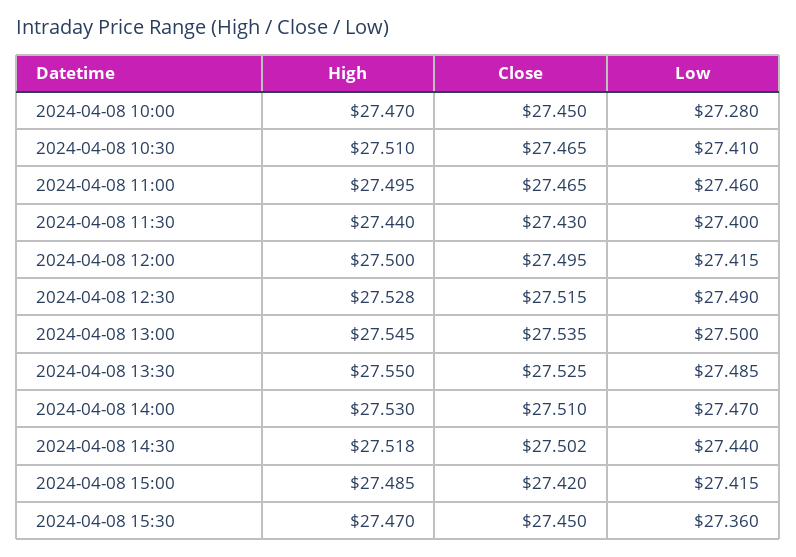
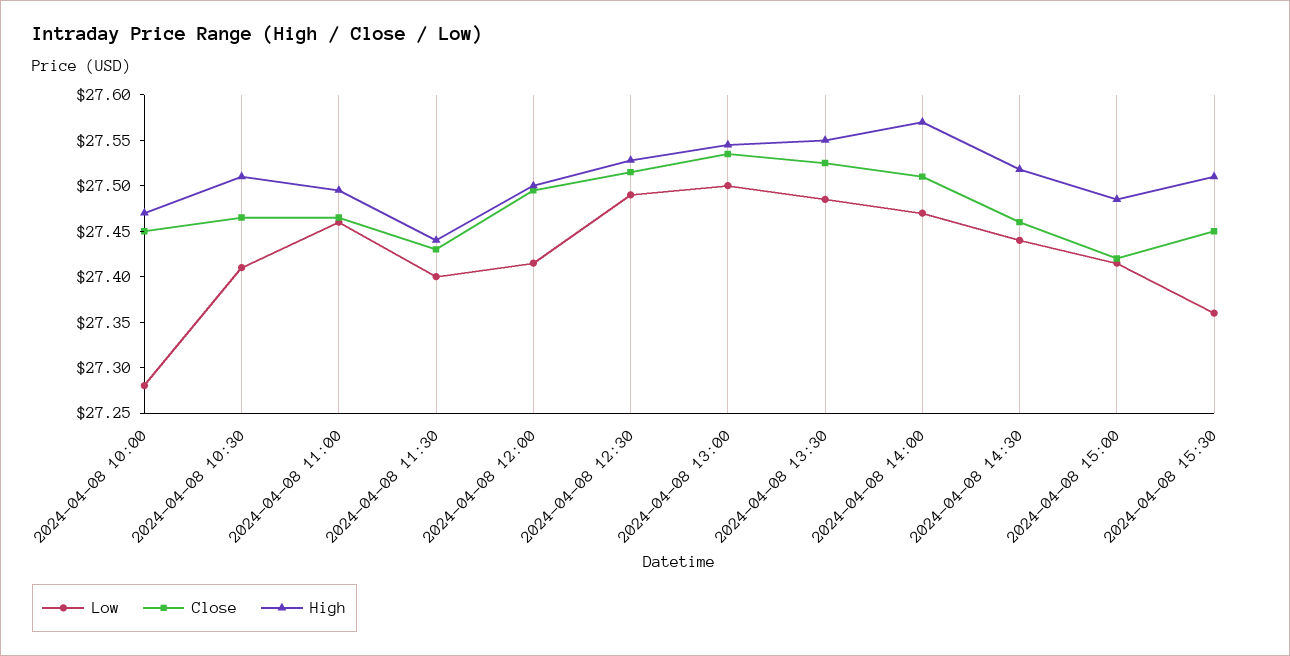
High, 2024-04-08 14:00: 27.53 -> 27.57
Close, 2024-04-08 14:30: 27.502 -> 27.46
High, 2024-04-08 15:30: 27.47 -> 27.51

